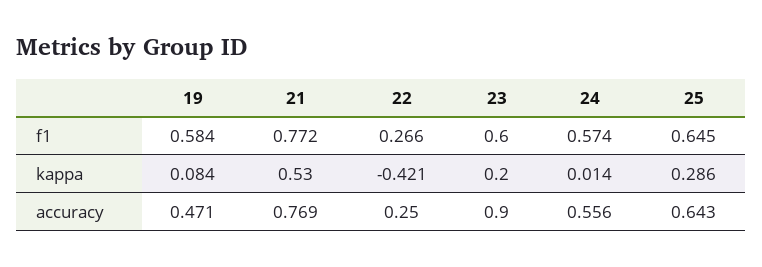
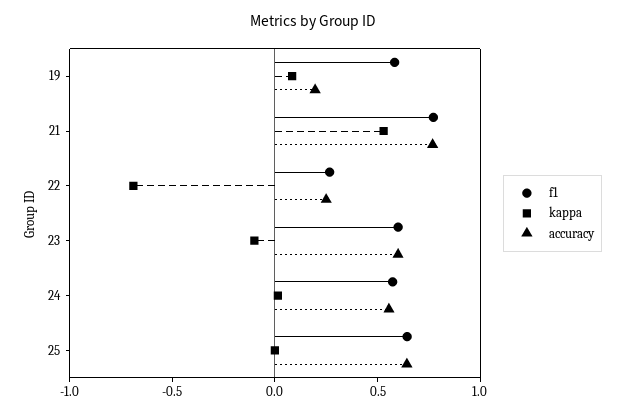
kappa, 22: -0.421 -> -0.7
kappa, 23: 0.2 -> -0.1
kappa, 25: 0.286 -> 0
accuracy, 19: 0.471 -> 0.2
accuracy, 23: 0.9 -> 0.6

